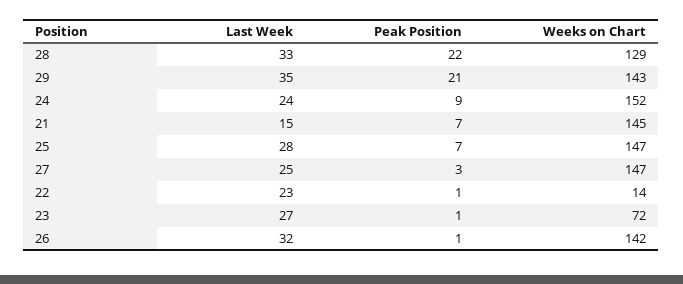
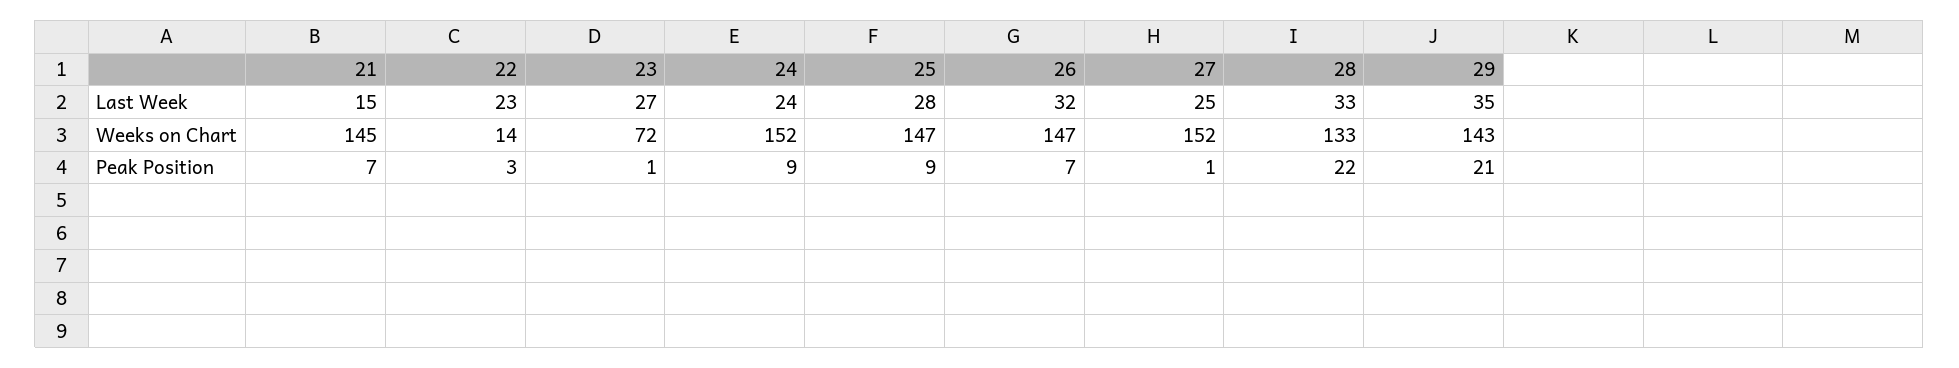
Weeks on Chart, 28: 129 -> 133
Peak Position, 25: 7 -> 9
Peak Position, 27: 3 -> 1
Weeks on Chart, 27: 147 -> 152
Peak Position, 22: 1 -> 3
Peak Position, 26: 1 -> 7
Weeks on Chart, 26: 142 -> 147

